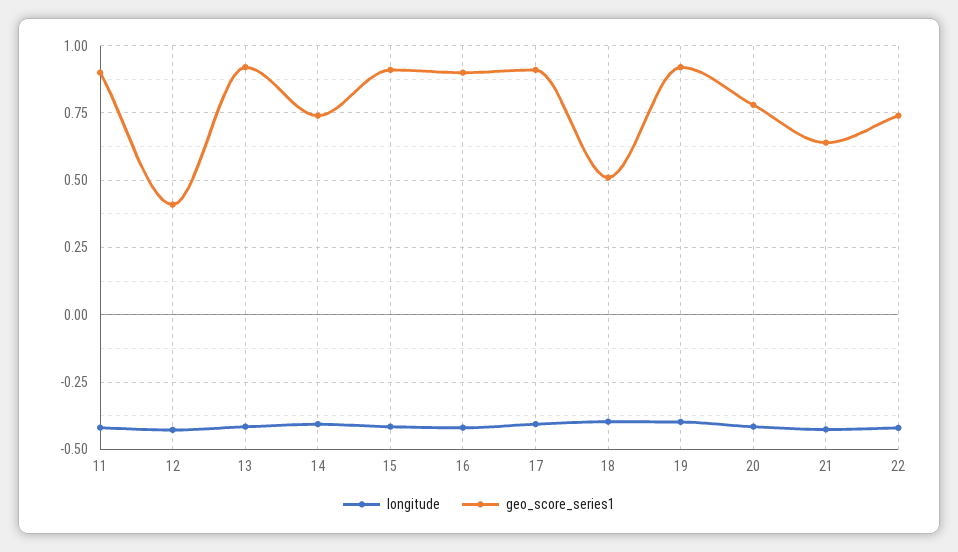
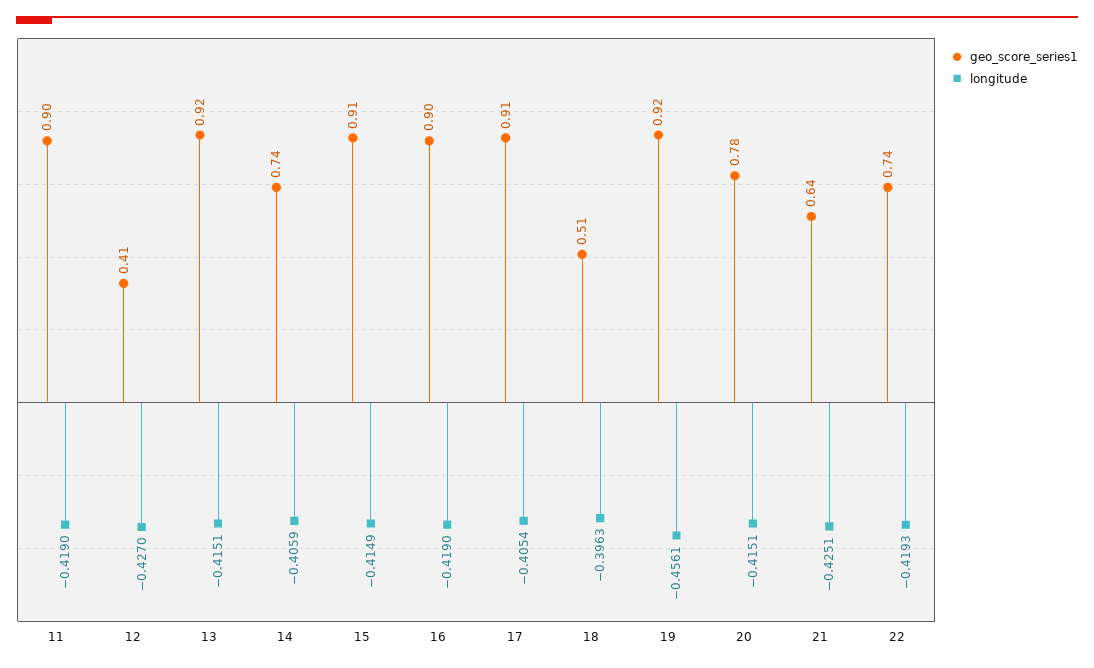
longitude, 19: -0.4 -> -0.4561

